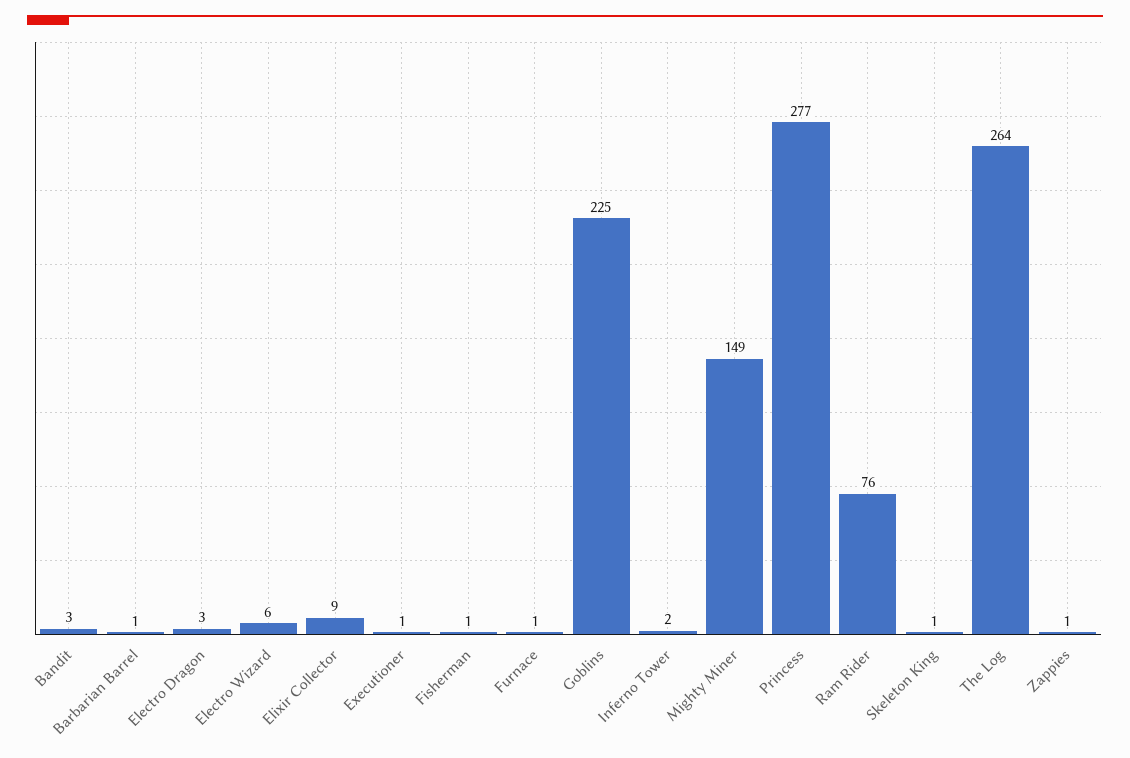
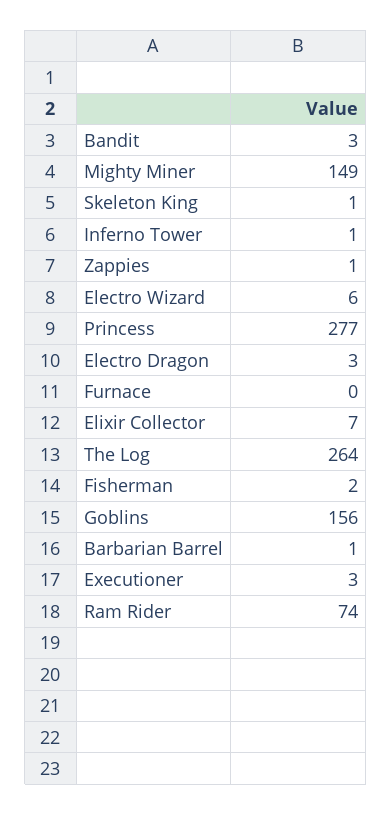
Elixir Collector: 9 -> 7
Executioner: 1 -> 3
Fisherman: 1 -> 2
Furnace: 1 -> 0
Goblins: 225 -> 156
Inferno Tower: 2 -> 1
Ram Rider: 76 -> 74

